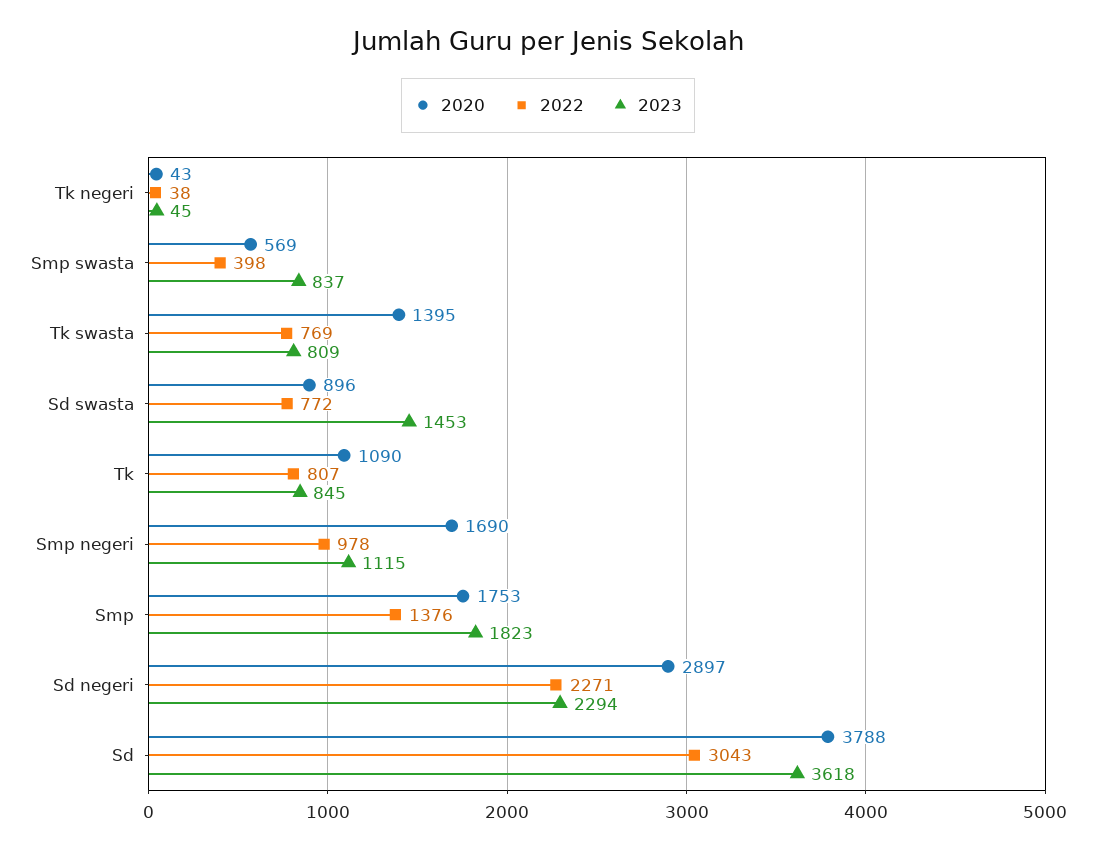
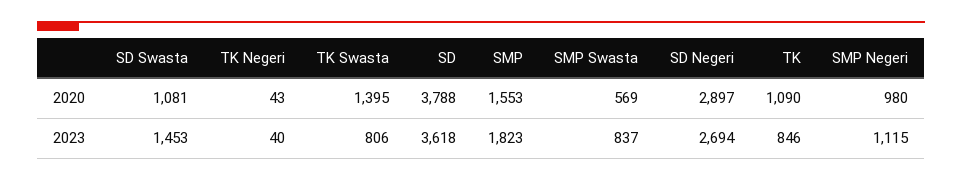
2022, Tk negeri: 38 -> none
2023, Tk negeri: 45 -> 40
2022, Smp swasta: 398 -> none
2022, Tk swasta: 769 -> none
2023, Tk swasta: 809 -> 806
2020, Sd swasta: 896 -> 1081
2022, Sd swasta: 772 -> none
2022, Tk: 807 -> none
2023, Tk: 845 -> 846
2020, Smp negeri: 1690 -> 980
2022, Smp negeri: 978 -> none
2020, Smp: 1753 -> 1553
2022, Smp: 1376 -> none
2022, Sd negeri: 2271 -> none
2023, Sd negeri: 2294 -> 2694
2022, Sd: 3043 -> none

